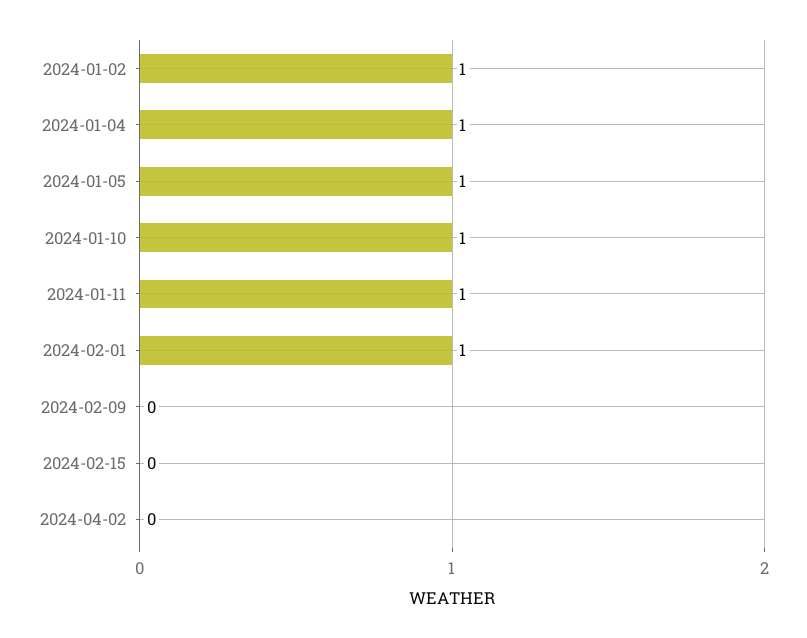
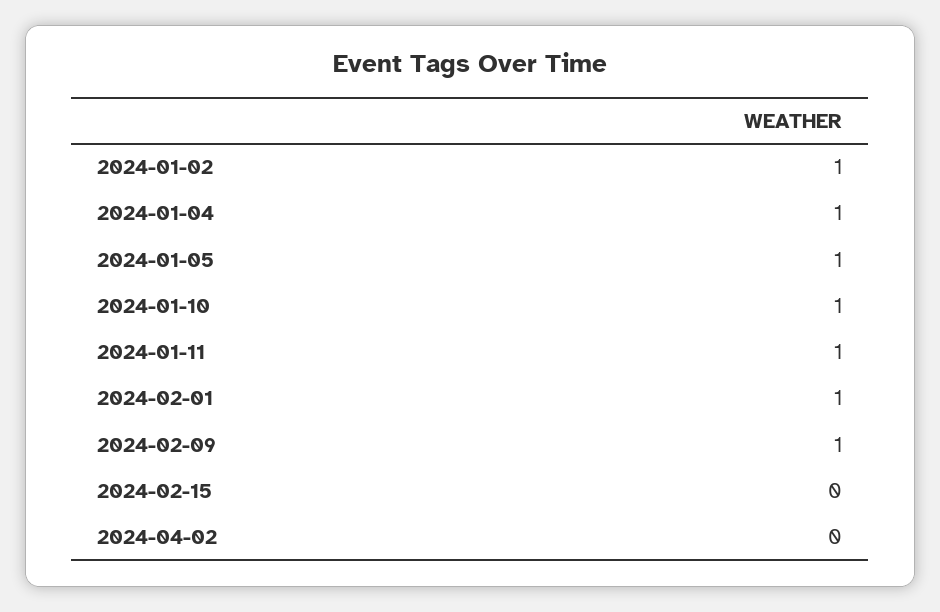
2024-02-09: 0 -> 1

